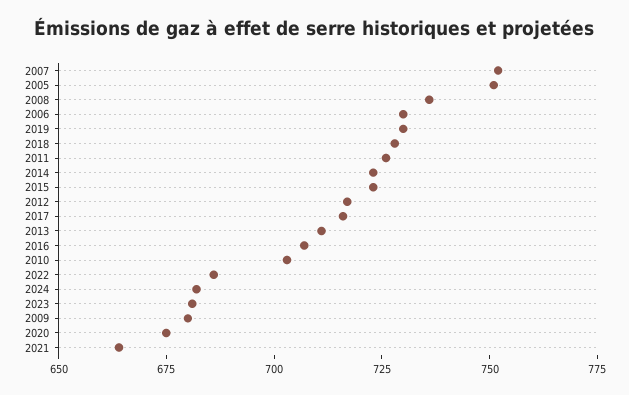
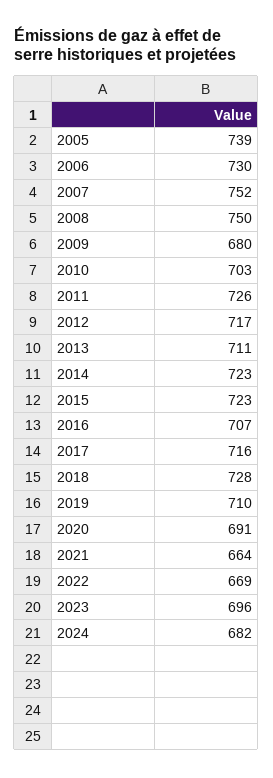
2005: 750 -> 739
2008: 735 -> 750
2019: 730 -> 710
2022: 685 -> 669
2023: 680 -> 696
2020: 675 -> 691

